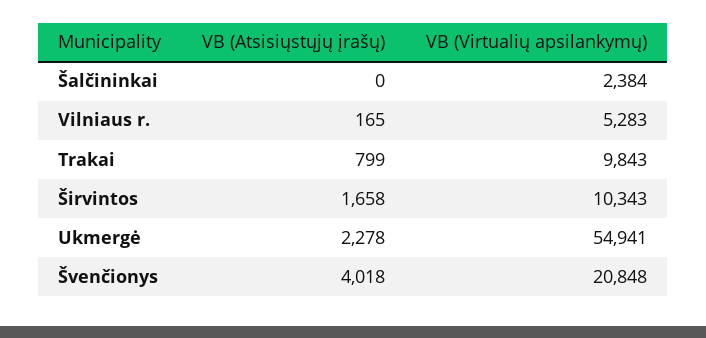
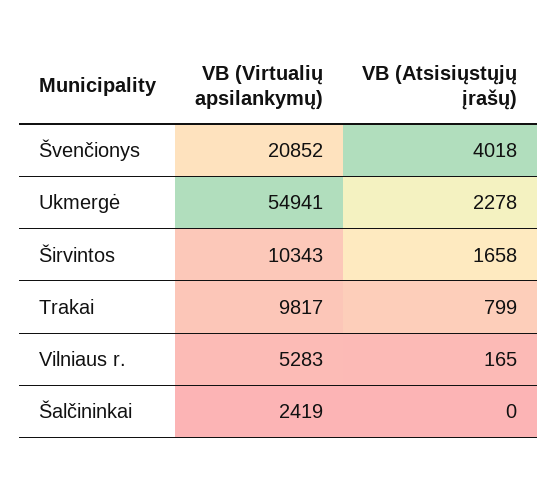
VB (Virtualių apsilankymų), Šalčininkai: 2384 -> 2419
VB (Virtualių apsilankymų), Trakai: 9843 -> 9817
VB (Virtualių apsilankymų), Švenčionys: 20848 -> 20852

